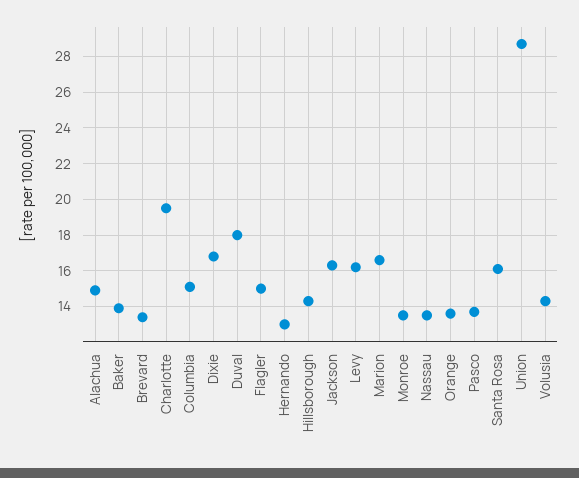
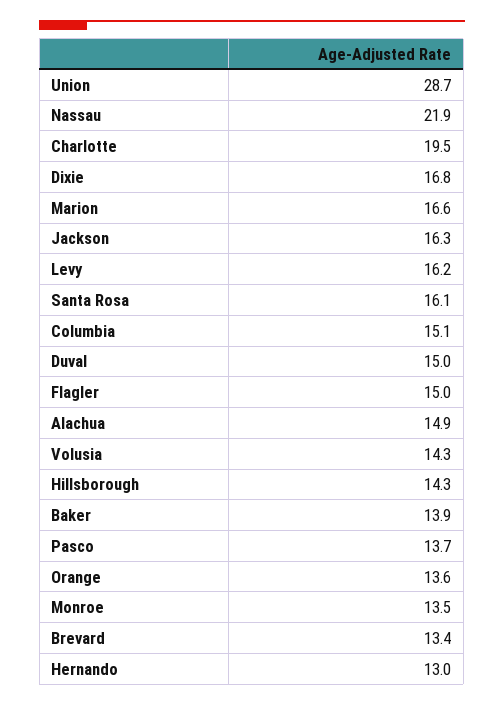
Duval: 18 -> 15
Nassau: 13.5 -> 21.9

